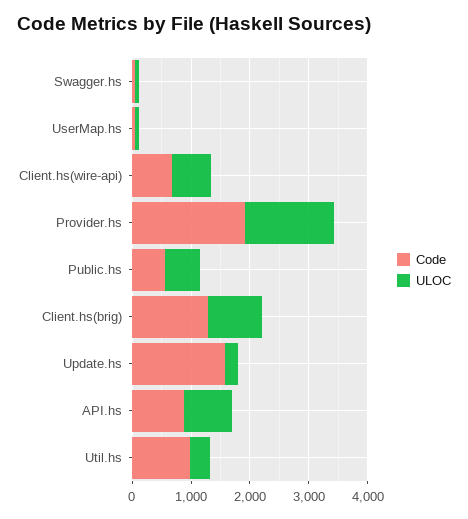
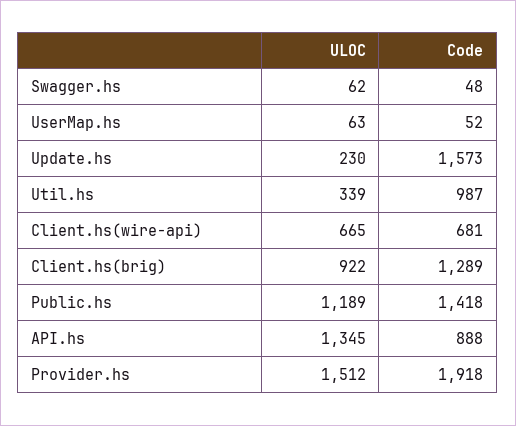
Code, Public.hs: 600 -> 1418
ULOC, Public.hs: 600 -> 1189
ULOC, API.hs: 800 -> 1345

